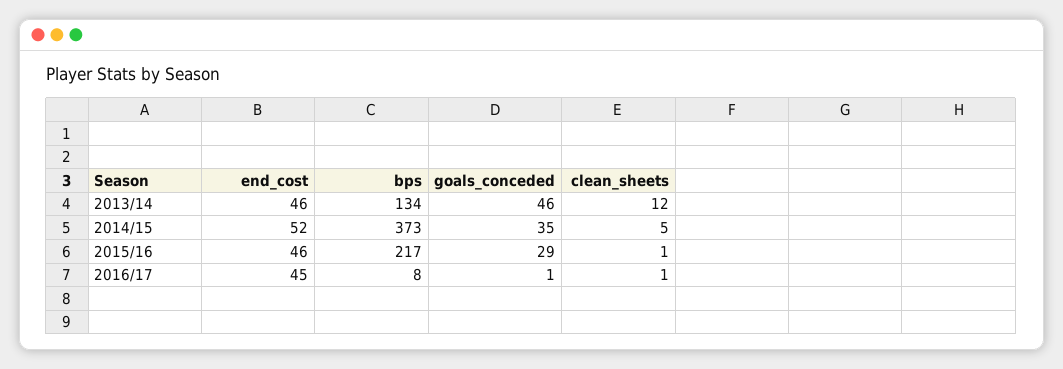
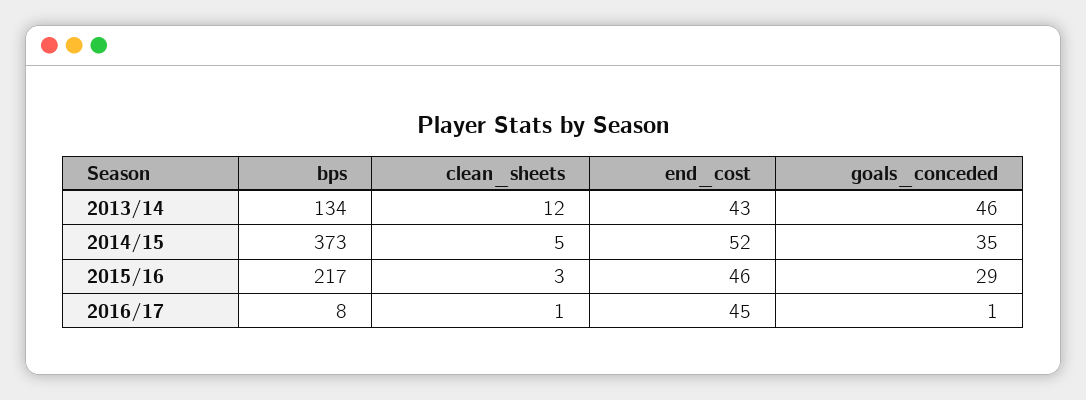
end_cost, 2013/14: 46 -> 43
clean_sheets, 2015/16: 1 -> 3

